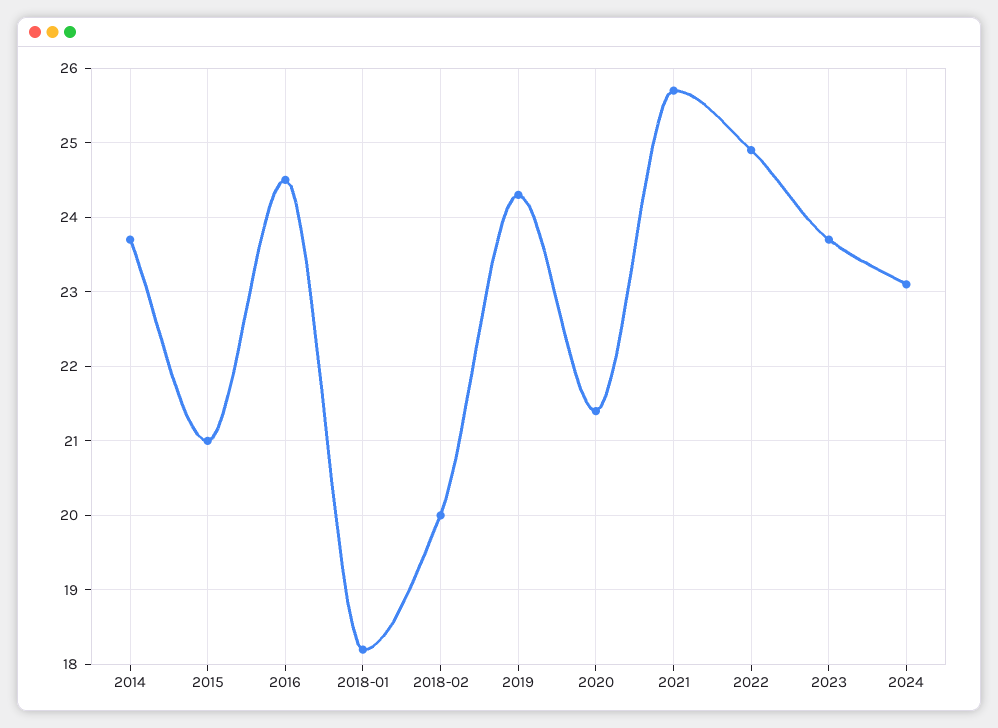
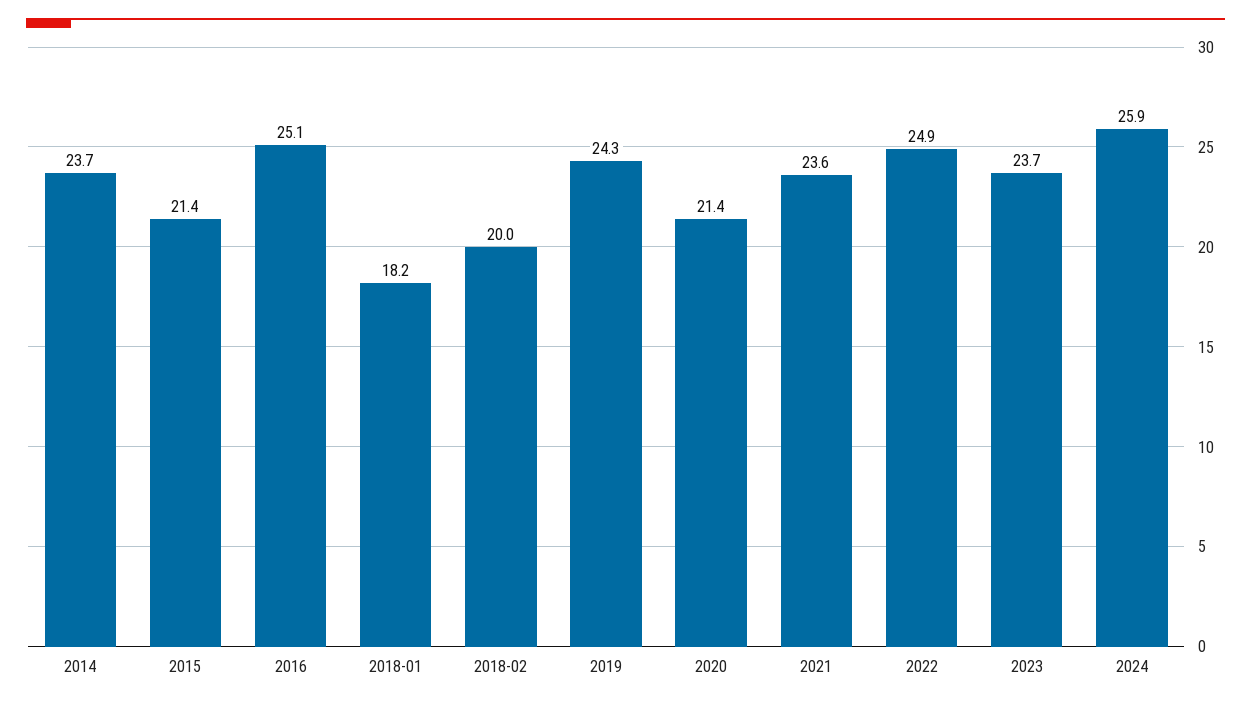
2015: 21 -> 21.4
2016: 24.5 -> 25.1
2021: 25.7 -> 23.6
2024: 23.1 -> 25.9

